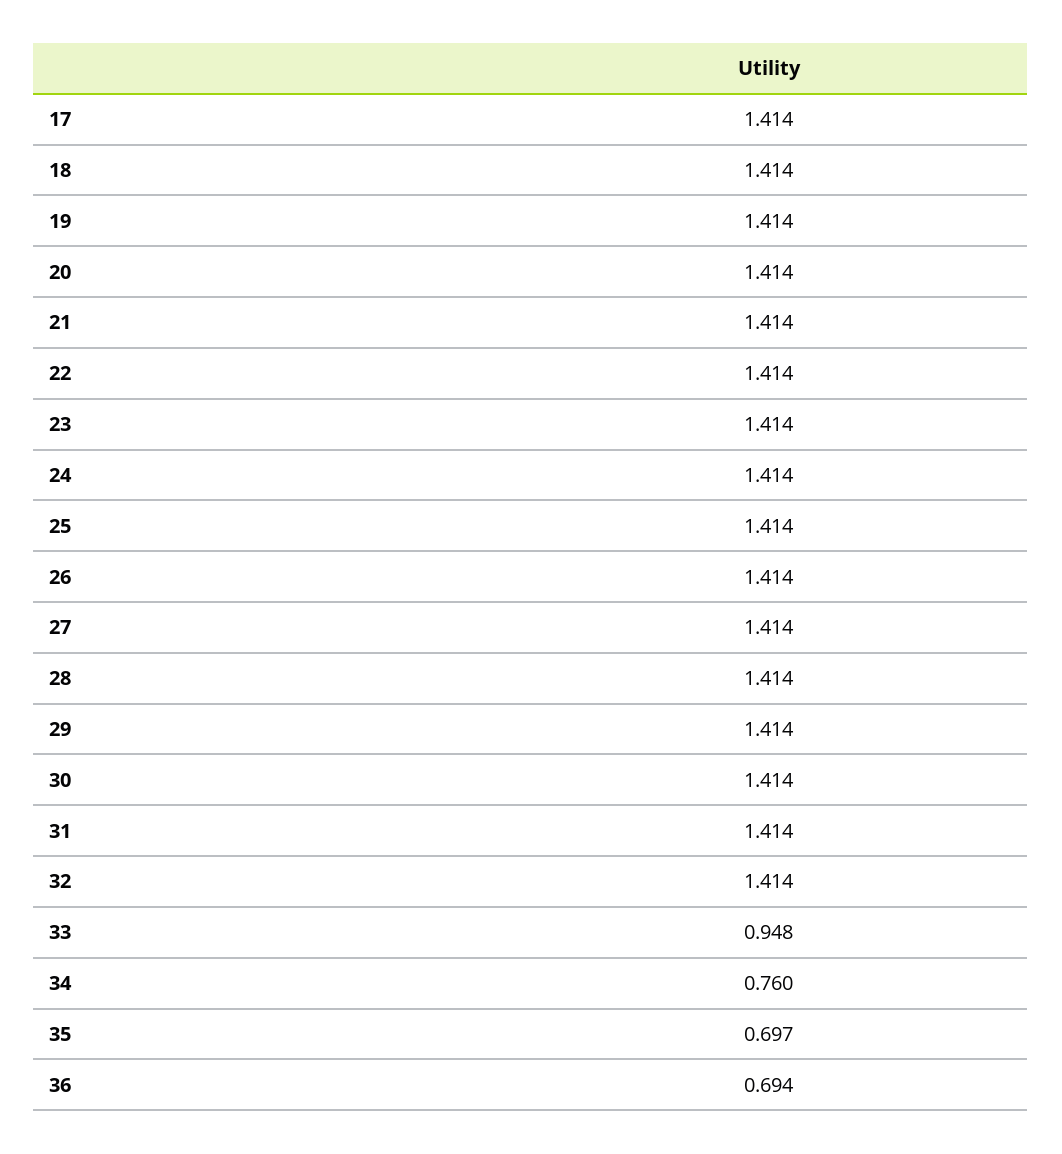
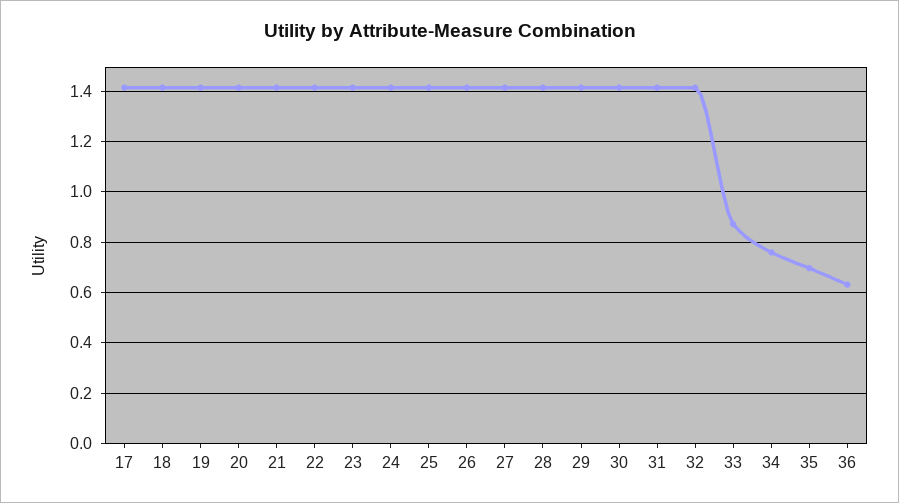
33: 0.948 -> 0.875
36: 0.694 -> 0.625

